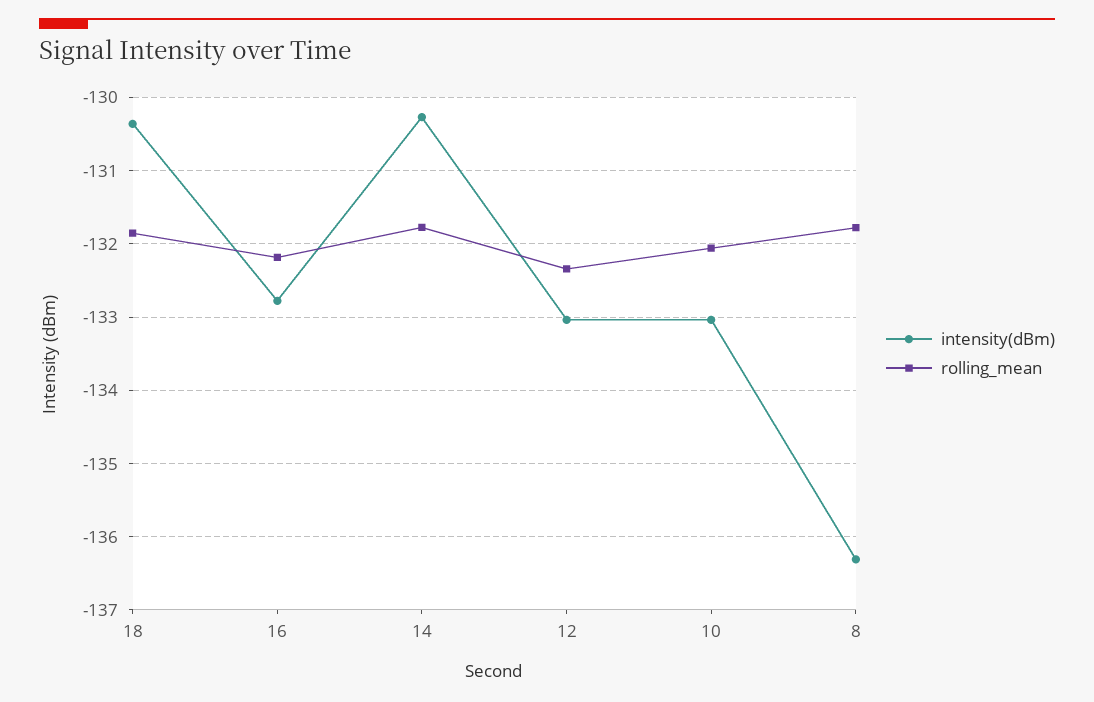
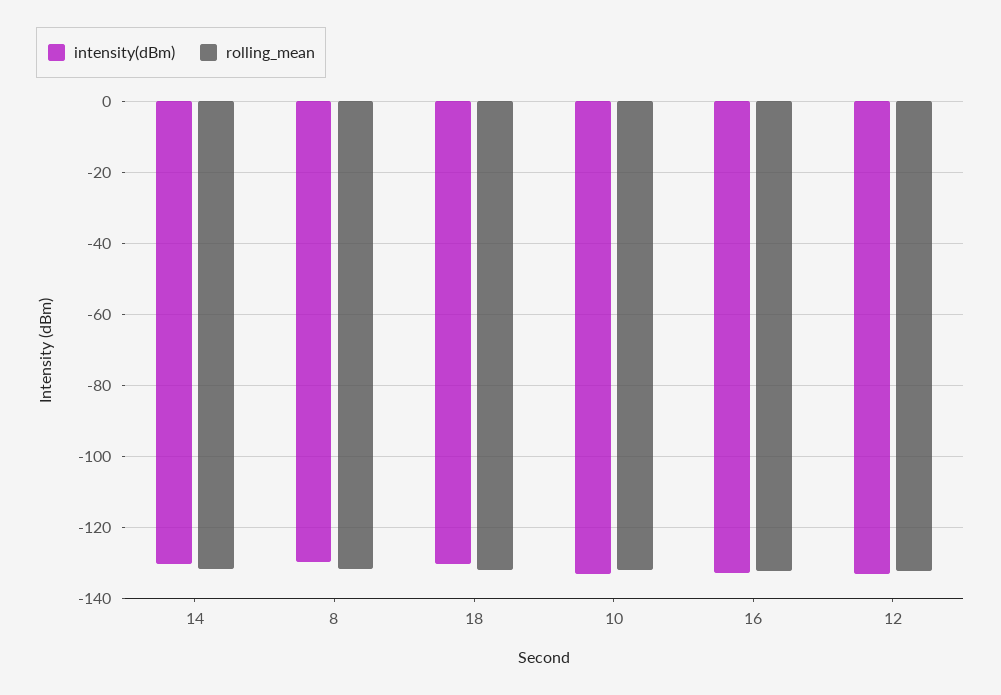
intensity(dBm), 8: -136.3 -> -130

